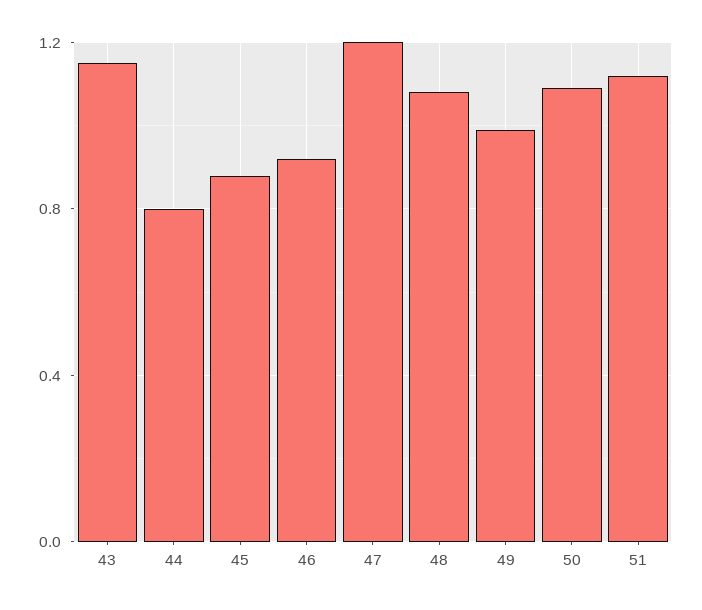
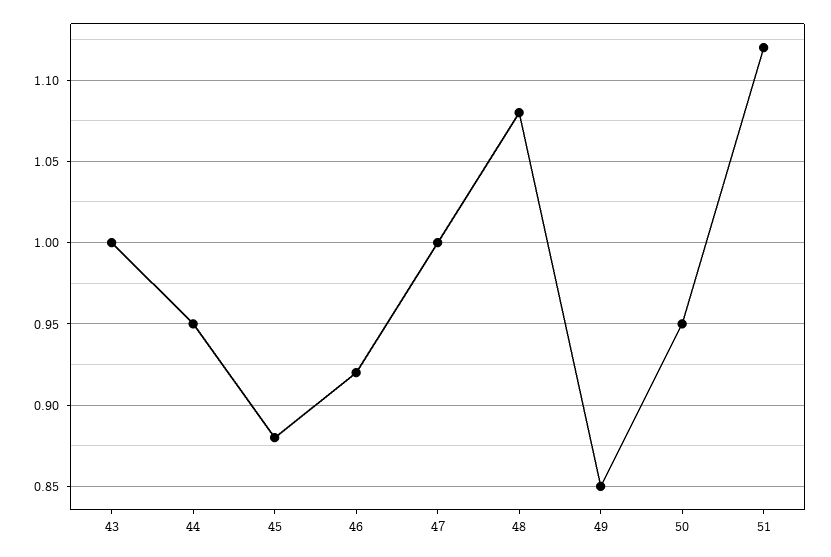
43: 1.15 -> 1
44: 0.8 -> 0.95
47: 1.2 -> 1
49: 1 -> 0.85
50: 1.1 -> 0.95

